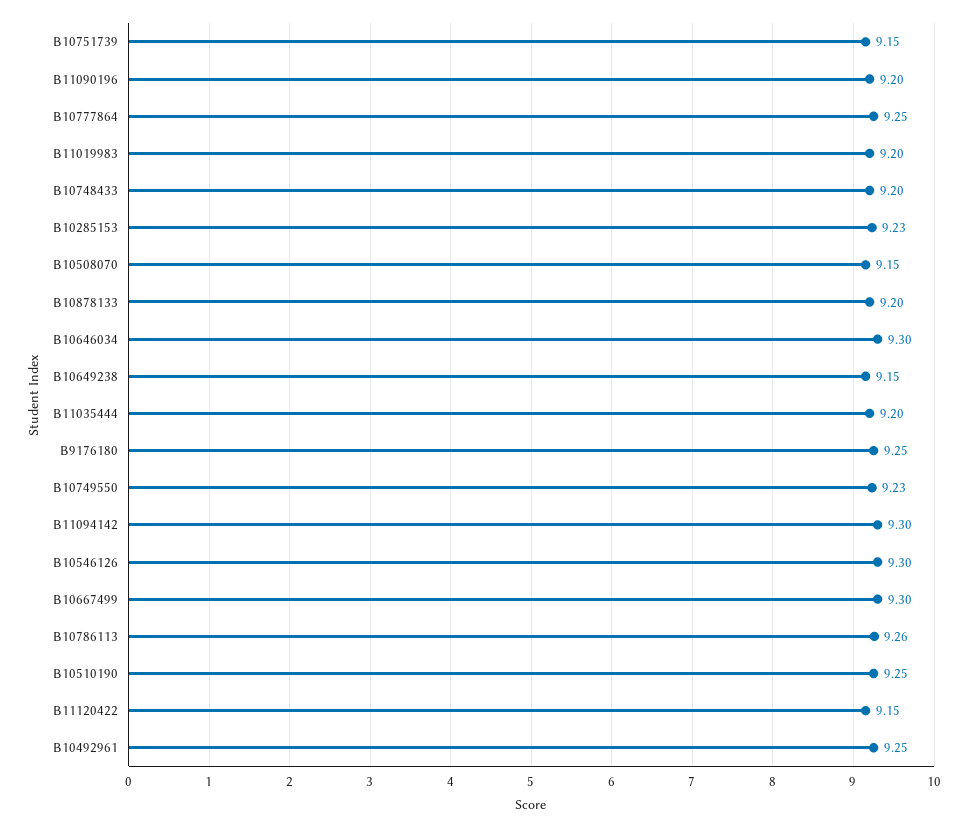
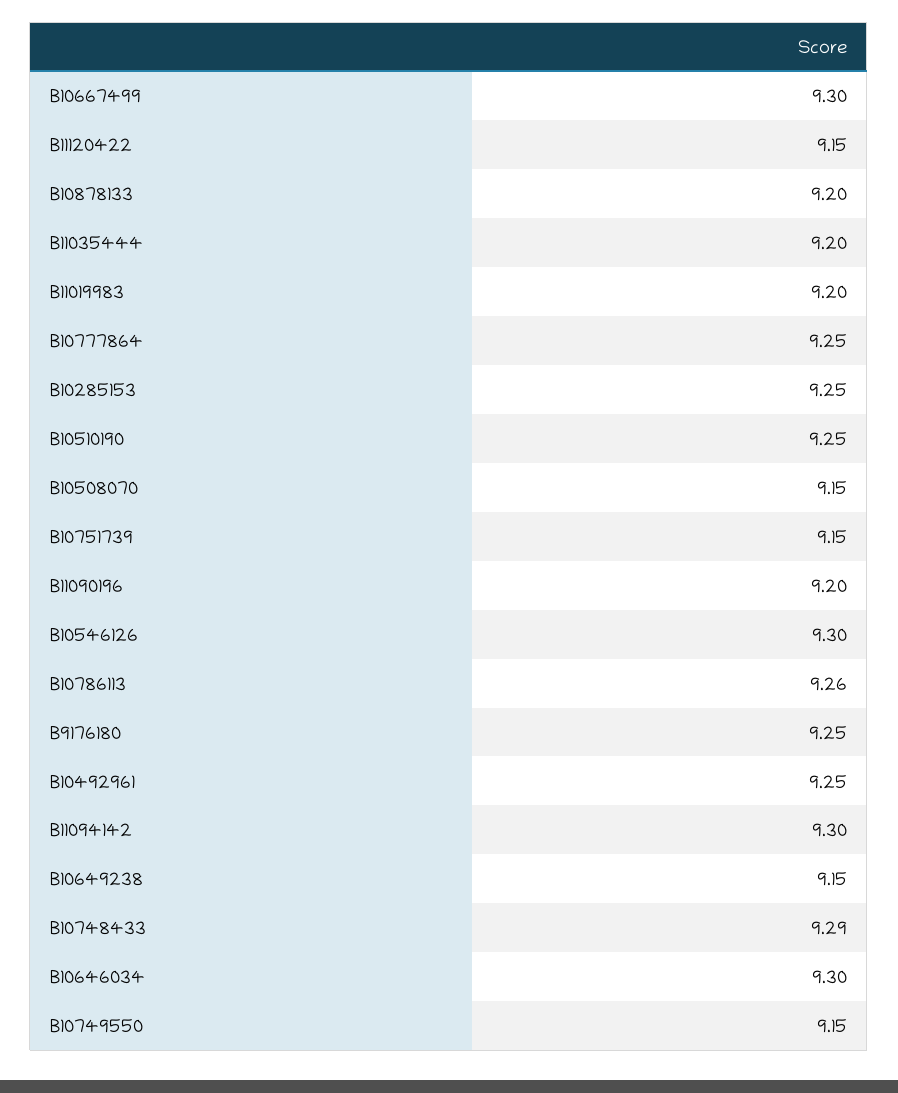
B10748433: 9.2 -> 9.29
B10285153: 9.23 -> 9.25
B10749550: 9.23 -> 9.15

